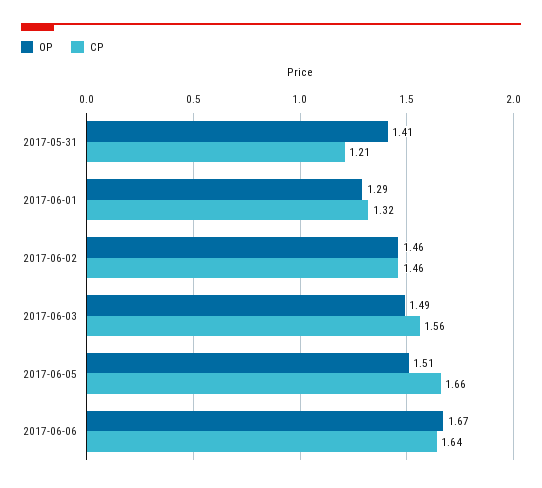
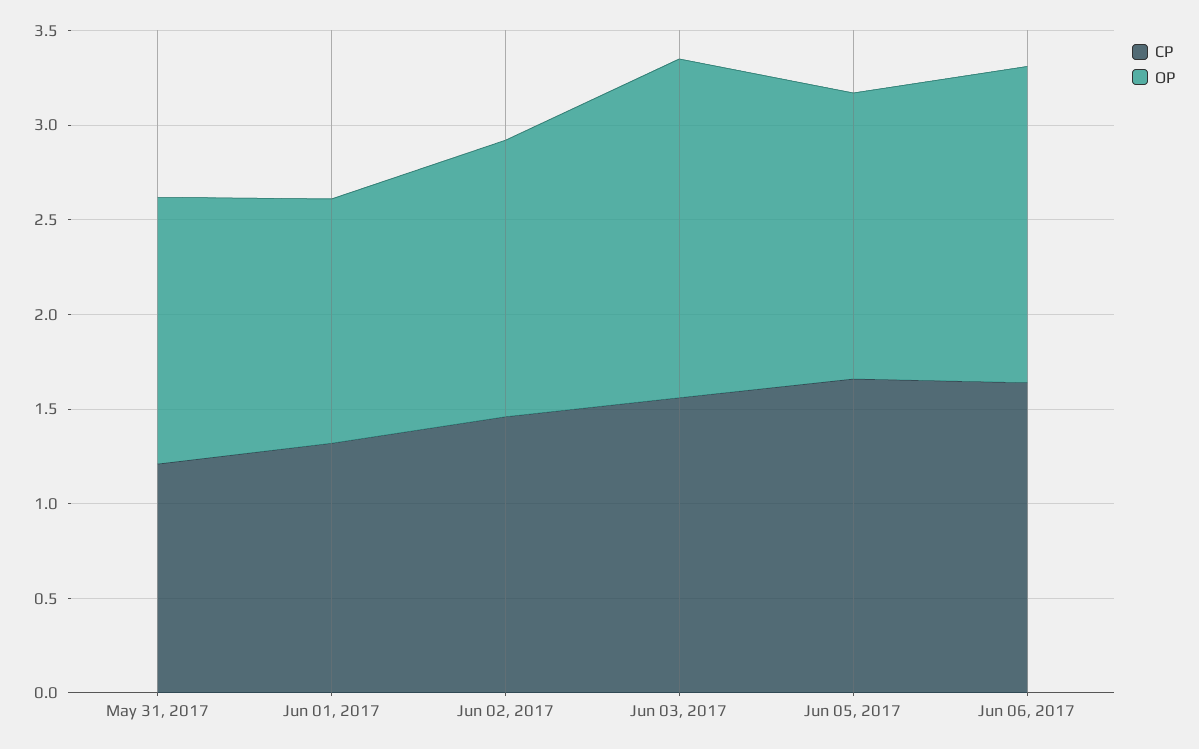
OP, 2017-06-03: 1.49 -> 1.8

